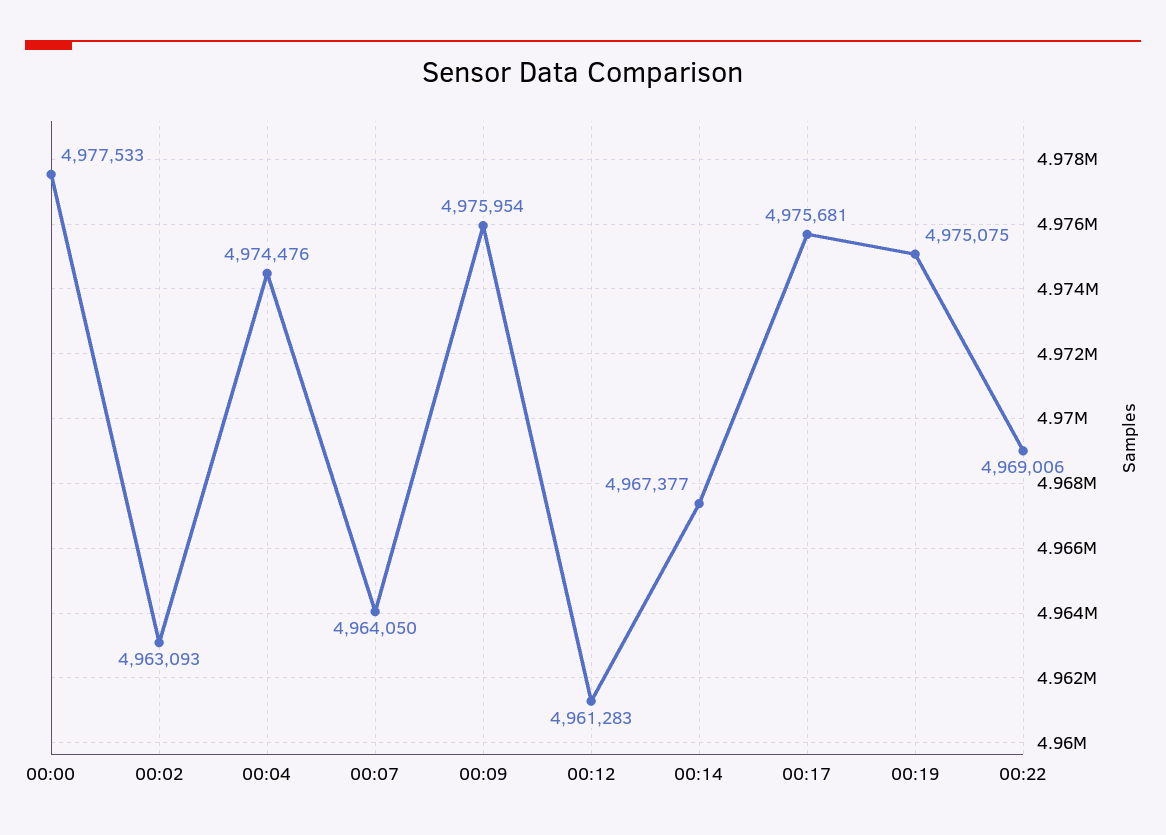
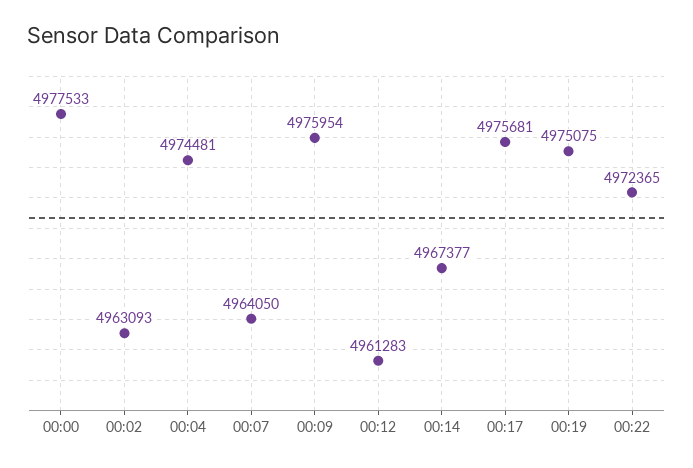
00:04: 4974476 -> 4974481
00:22: 4969006 -> 4972365

